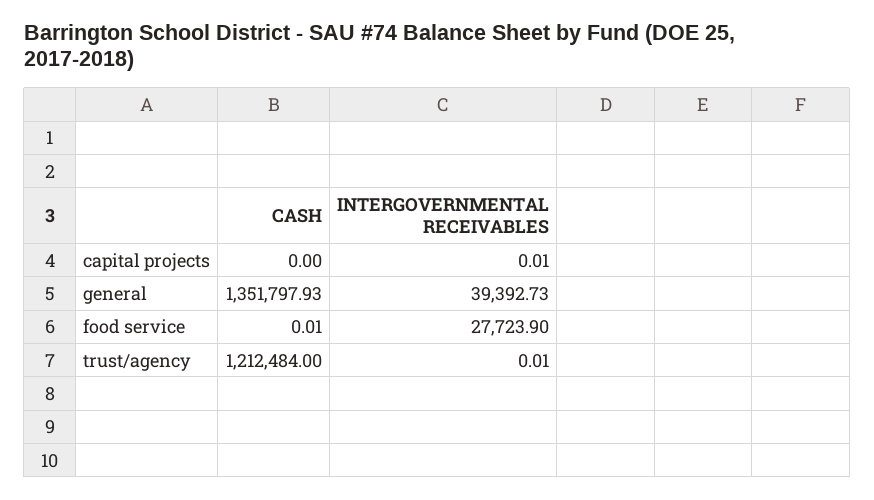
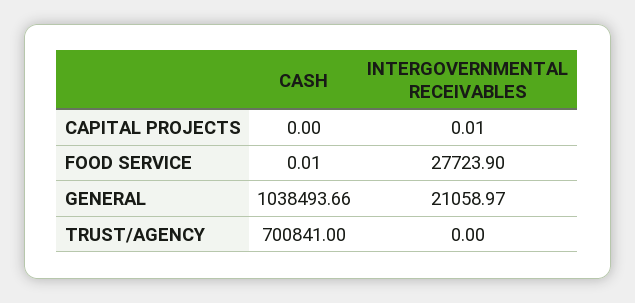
CASH, general: 1351797.93 -> 1038493.66
INTERGOVERNMENTAL RECEIVABLES, general: 39392.73 -> 21058.97
CASH, trust/agency: 1212484 -> 700841
INTERGOVERNMENTAL RECEIVABLES, trust/agency: 0.01 -> 0

